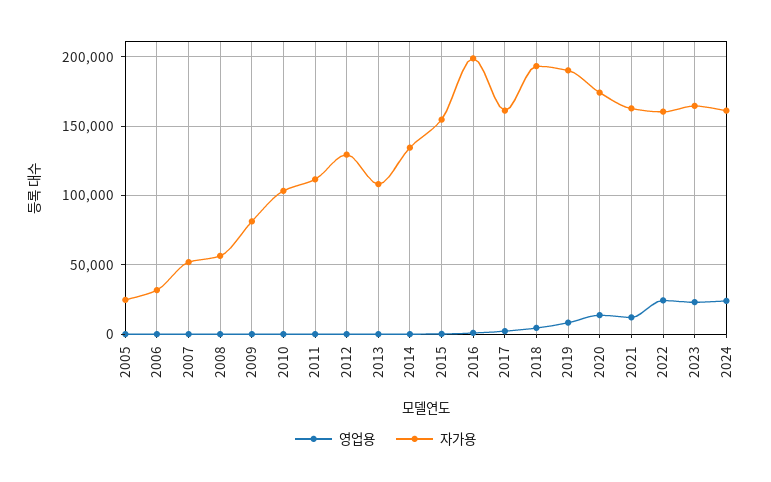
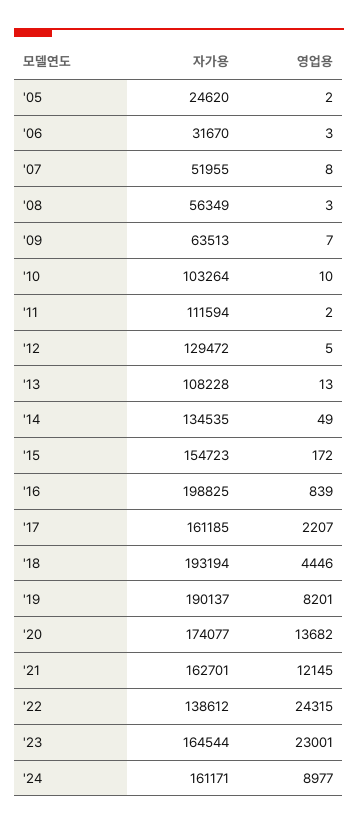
자가용, 2009: 80000 -> 63513
자가용, 2022: 160000 -> 138612
영업용, 2024: 25000 -> 8977

